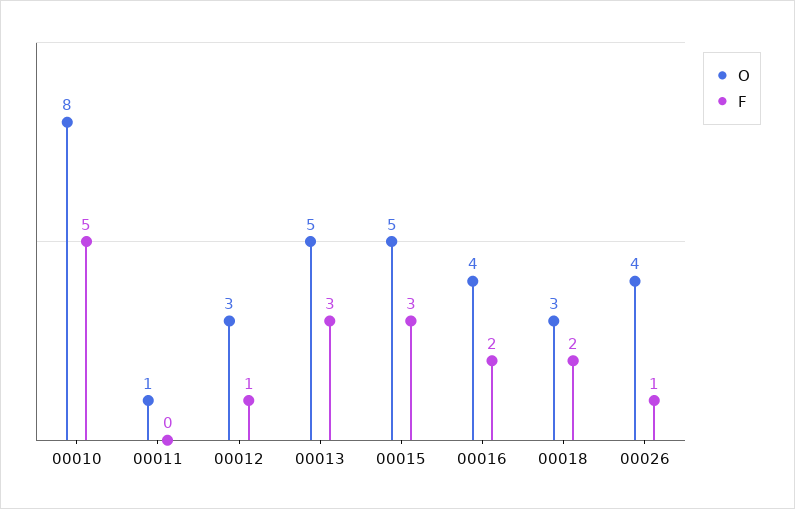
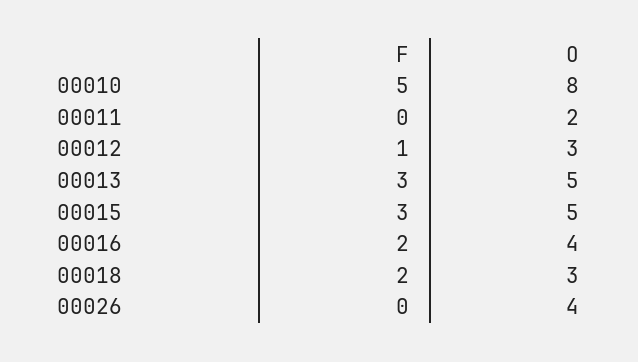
O, 00011: 1 -> 2
F, 00026: 1 -> 0

